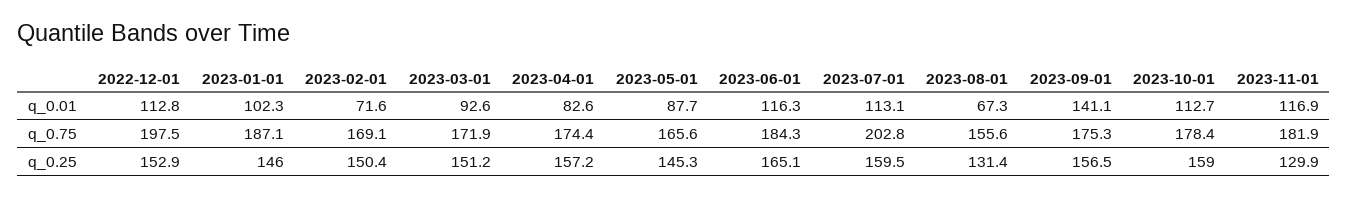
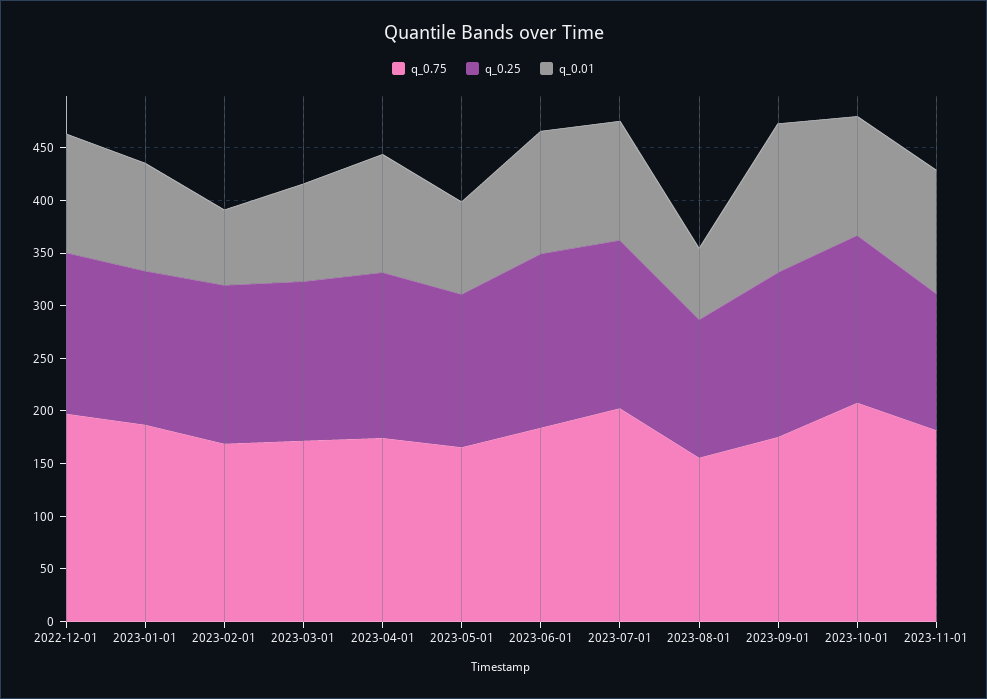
q_0.01, 2023-04-01: 82.6 -> 110
q_0.75, 2023-10-01: 178.4 -> 210

